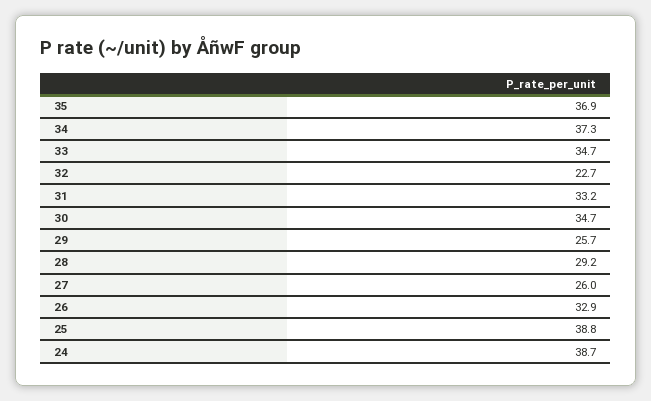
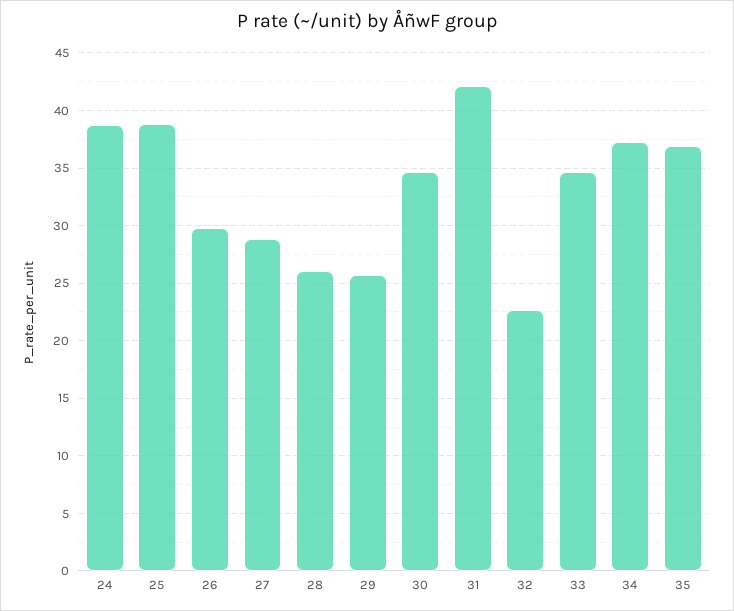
31: 33.2 -> 42
28: 29.2 -> 26
27: 26 -> 29
26: 32.9 -> 30

